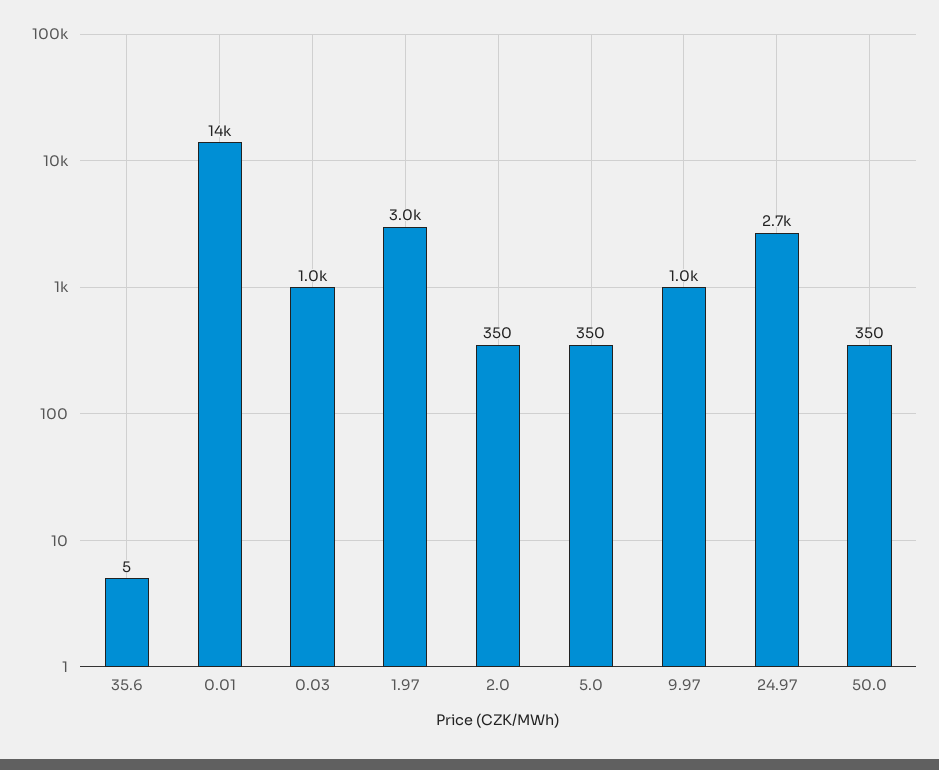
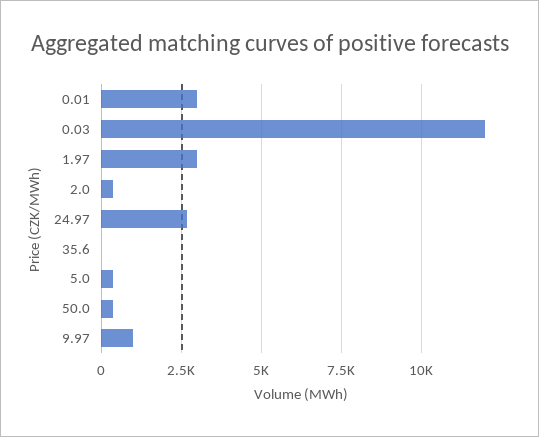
0.01: 14000 -> 3000
0.03: 1000 -> 12000

